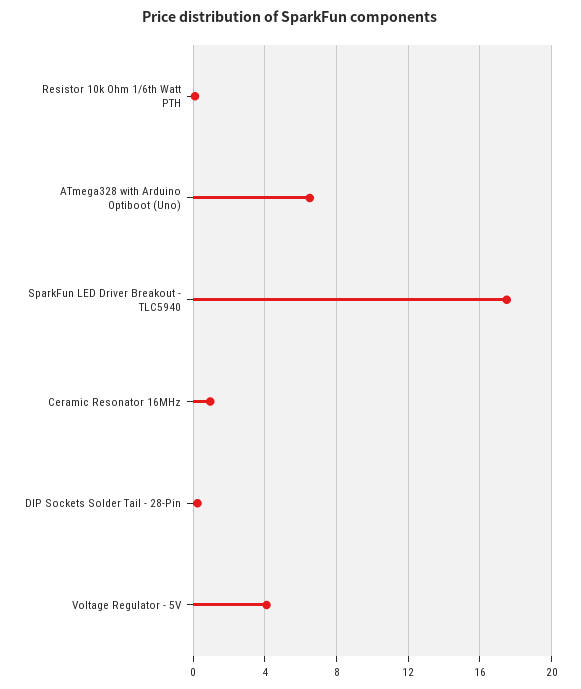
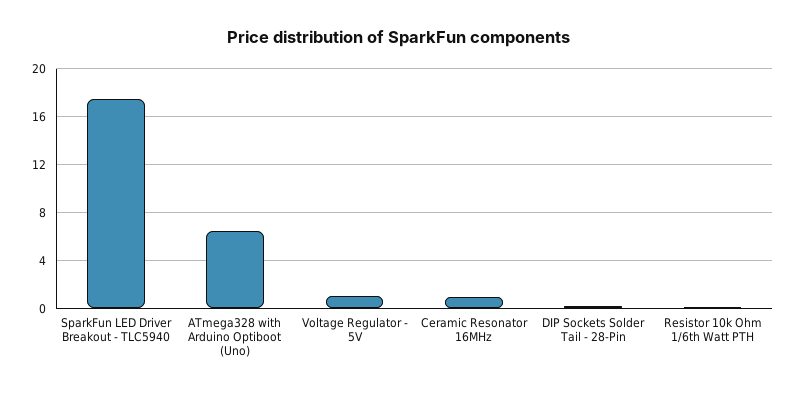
Voltage Regulator - 5V: 4 -> 1

